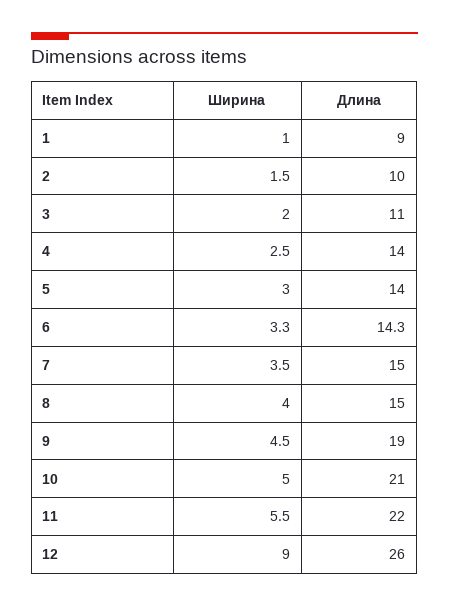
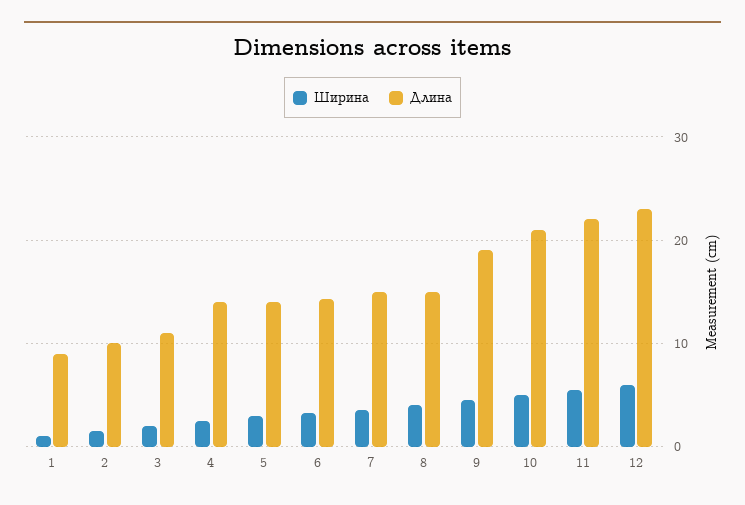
Ширина, 12: 9 -> 6
Длина, 12: 26 -> 23

